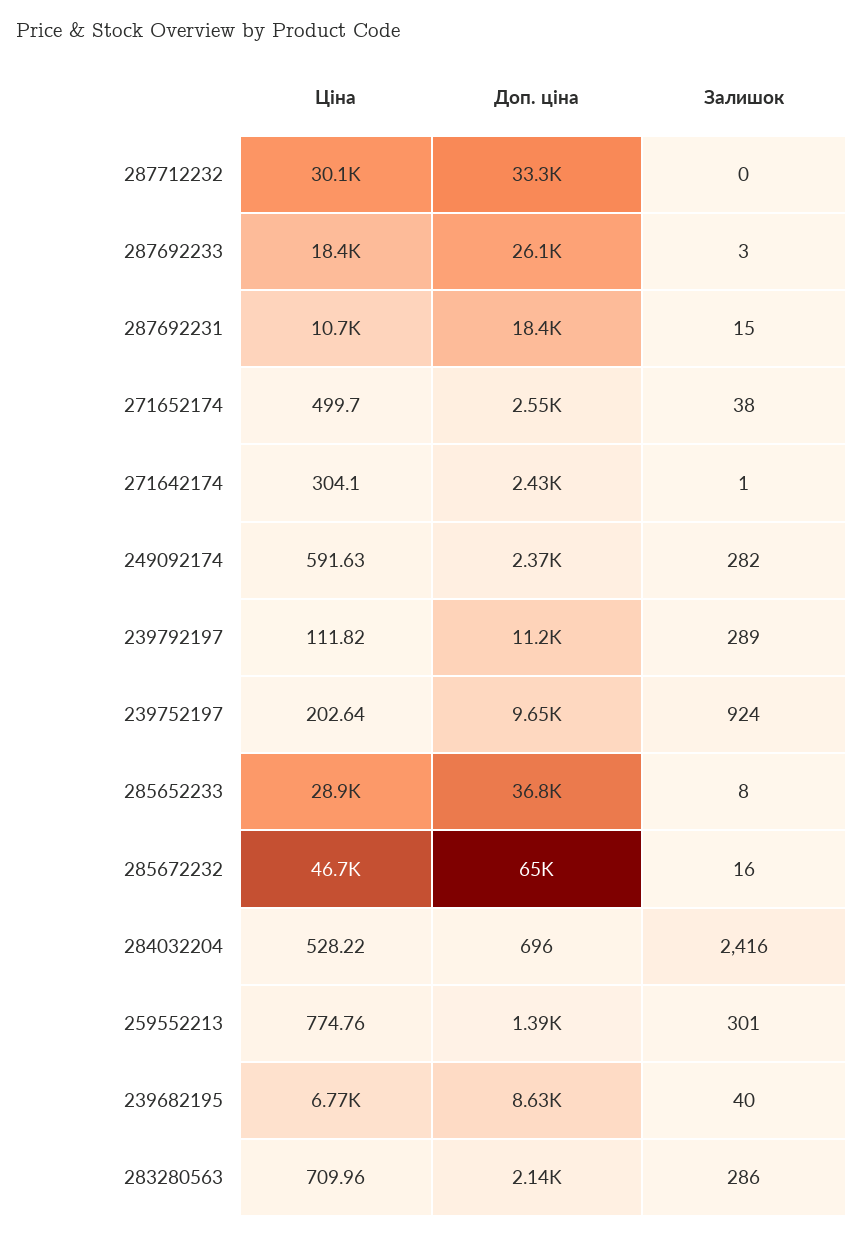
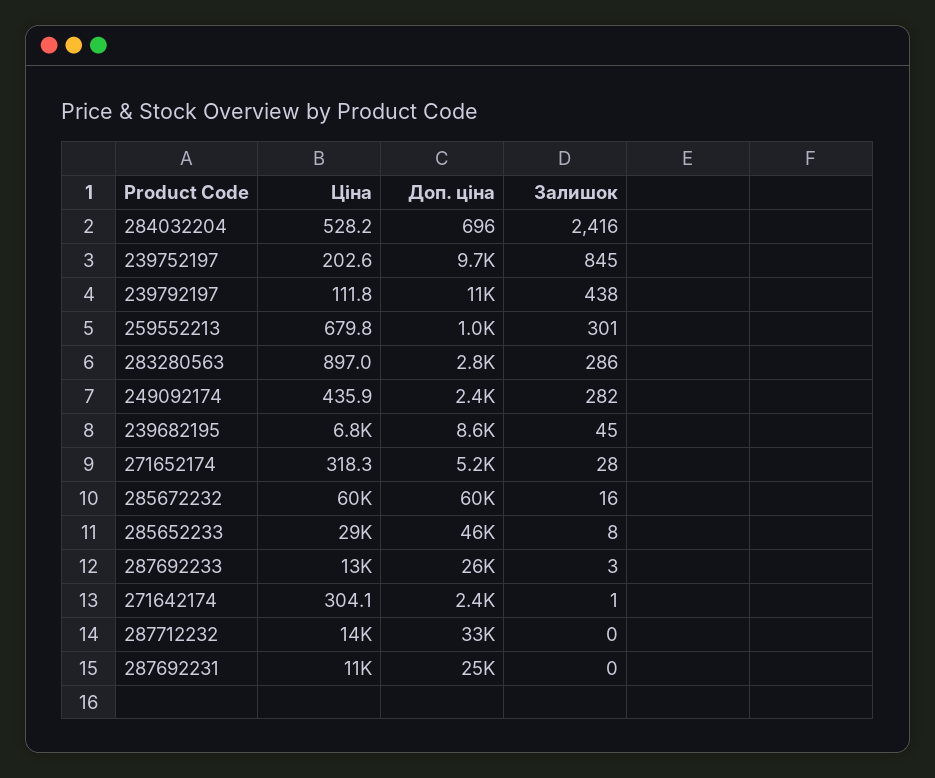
Ціна, 287712232: 30100 -> 14000
Ціна, 287692233: 18400 -> 13000
Доп. ціна, 287692231: 18400 -> 25000
Залишок, 287692231: 15 -> 0
Ціна, 271652174: 499.7 -> 318.3
Доп. ціна, 271652174: 2550 -> 5200
Залишок, 271652174: 38 -> 28
Ціна, 249092174: 591.63 -> 435.9
Залишок, 239792197: 289 -> 438
Залишок, 239752197: 924 -> 845
Доп. ціна, 285652233: 36800 -> 46000
Ціна, 285672232: 46700 -> 60000
Доп. ціна, 285672232: 65000 -> 60000
Ціна, 259552213: 774.76 -> 679.8
Доп. ціна, 259552213: 1390 -> 1000
Залишок, 239682195: 40 -> 45
Ціна, 283280563: 709.96 -> 897
Доп. ціна, 283280563: 2140 -> 2800

